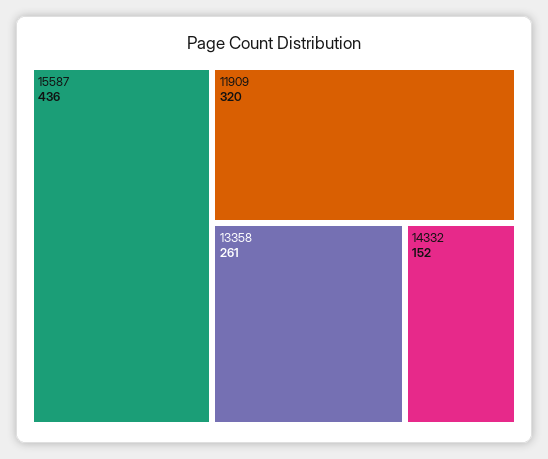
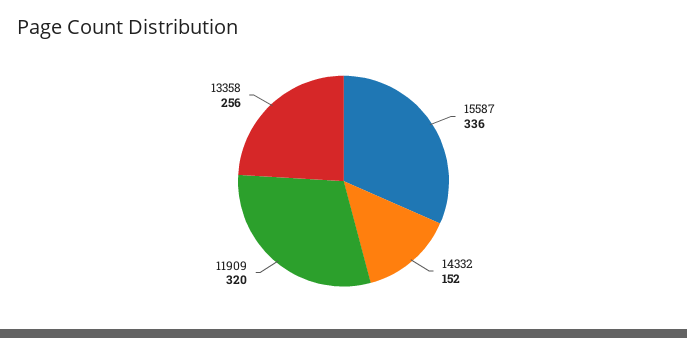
15587: 436 -> 336
13358: 261 -> 256

